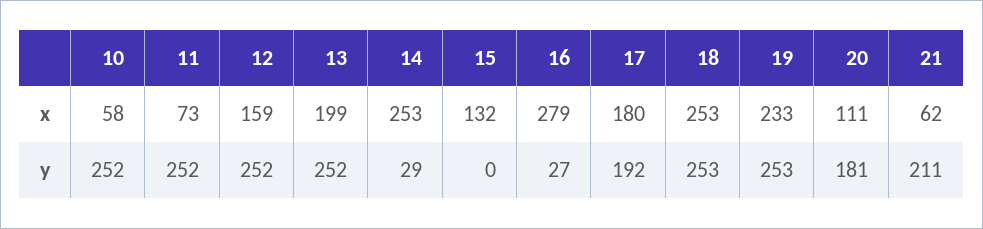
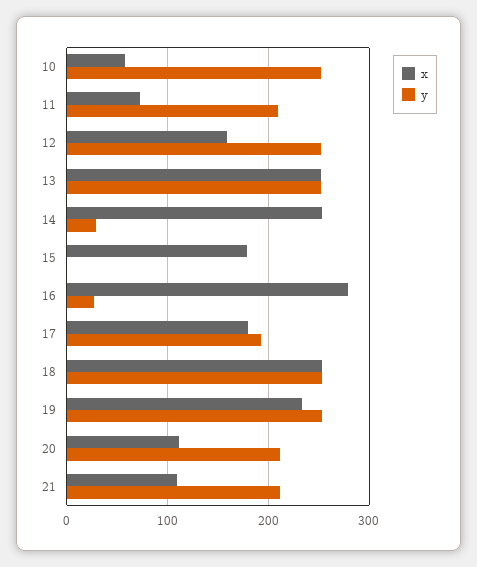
x, 13: 199 -> 250
x, 15: 132 -> 180
x, 21: 62 -> 110
y, 11: 252 -> 210
y, 20: 181 -> 210

